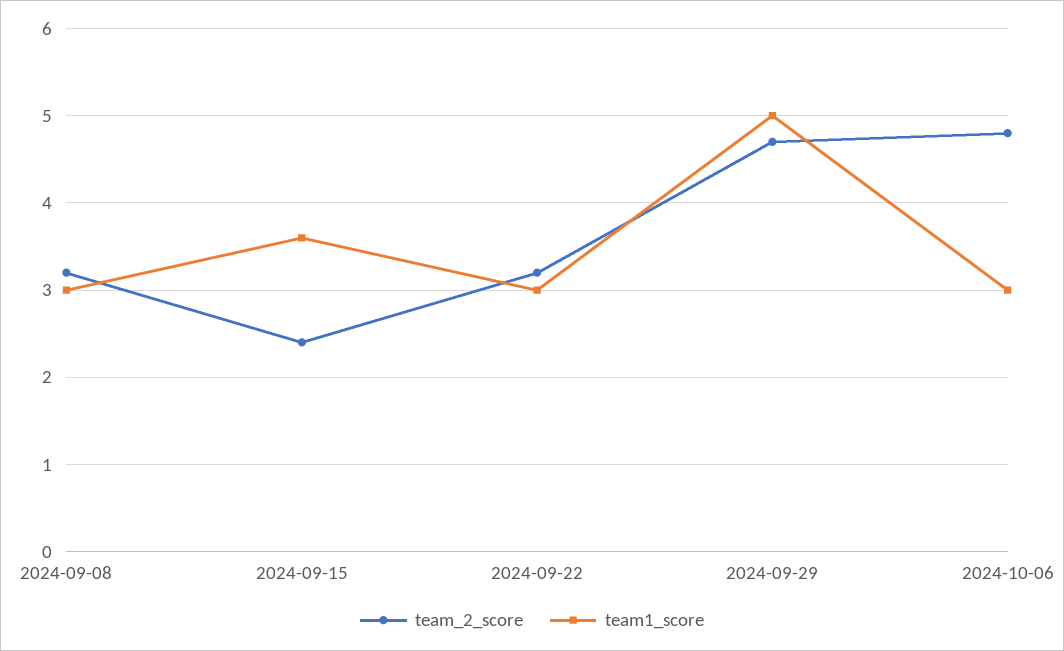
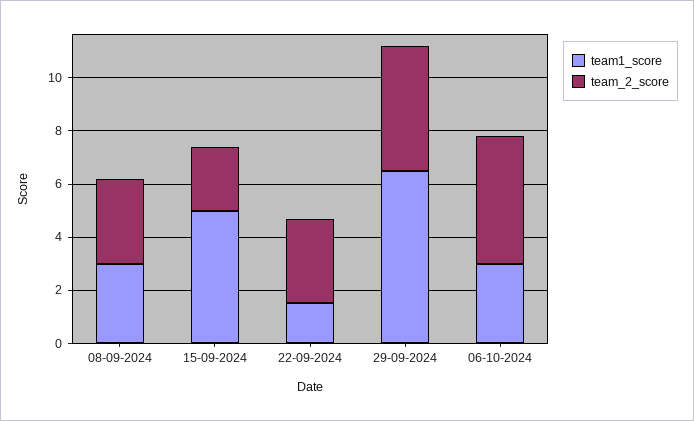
team1_score, 2024-09-15: 3.6 -> 5
team1_score, 2024-09-22: 3 -> 1.5
team1_score, 2024-09-29: 5 -> 6.5

